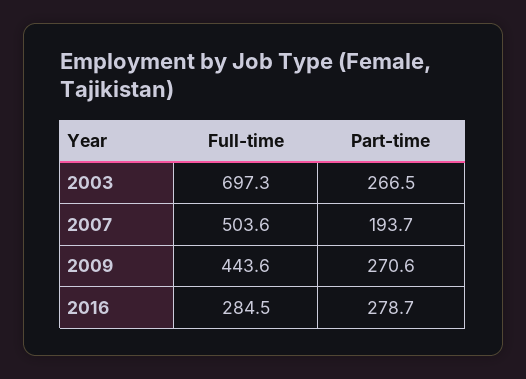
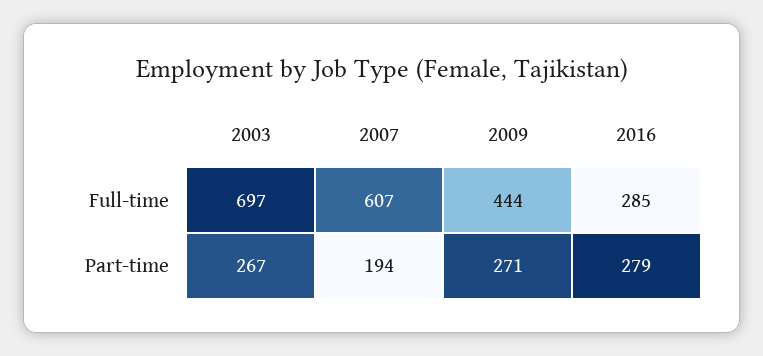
Full-time, 2007: 503.6 -> 607

